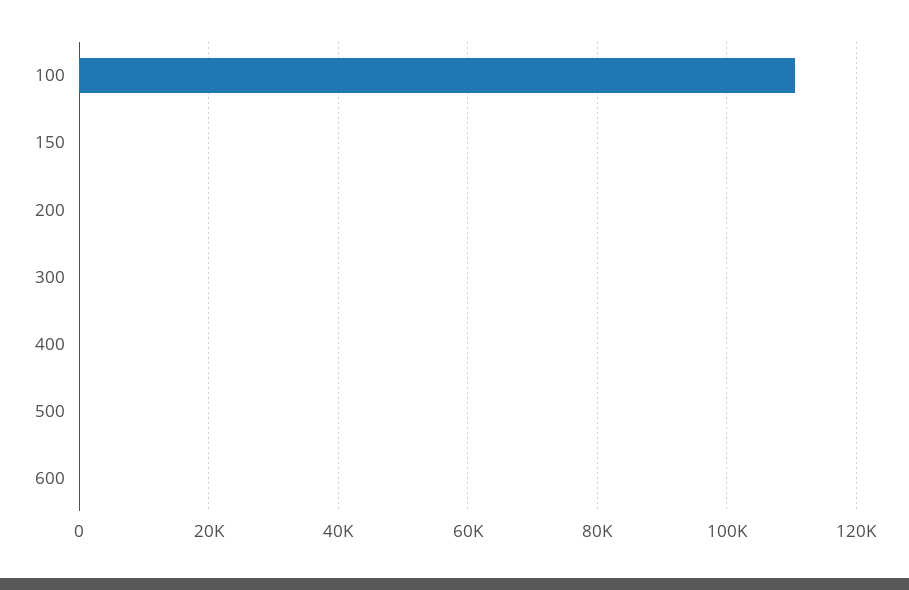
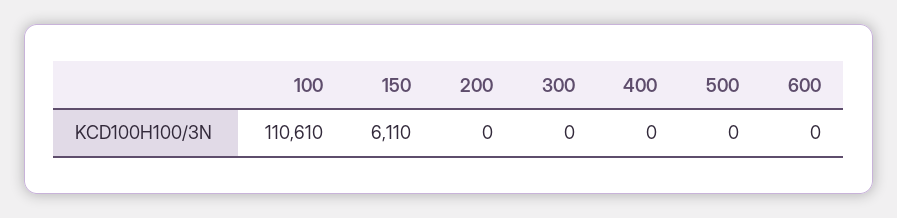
150: 0 -> 6110

